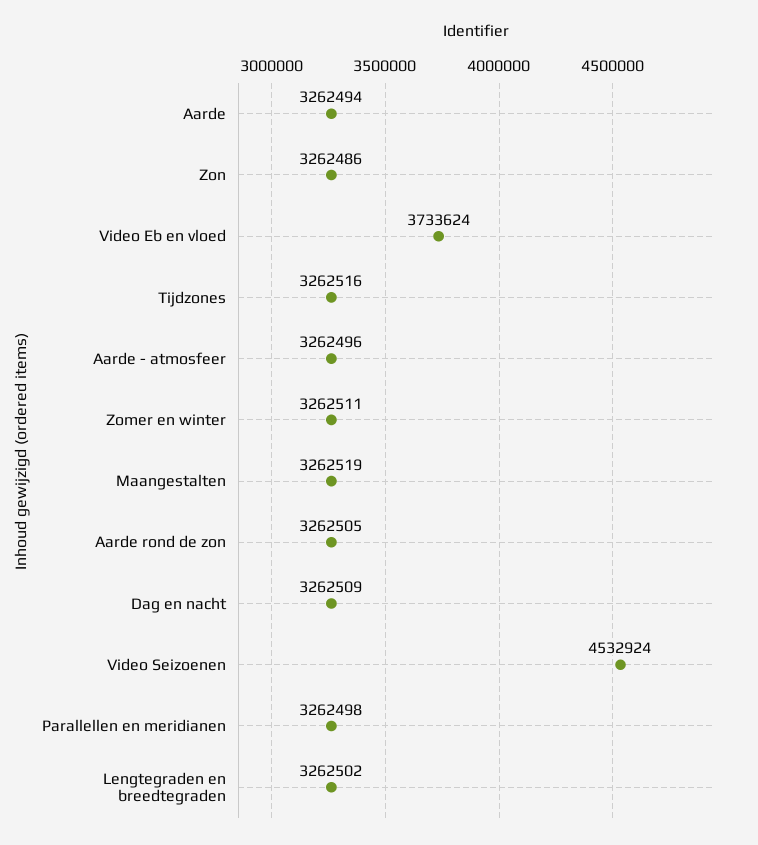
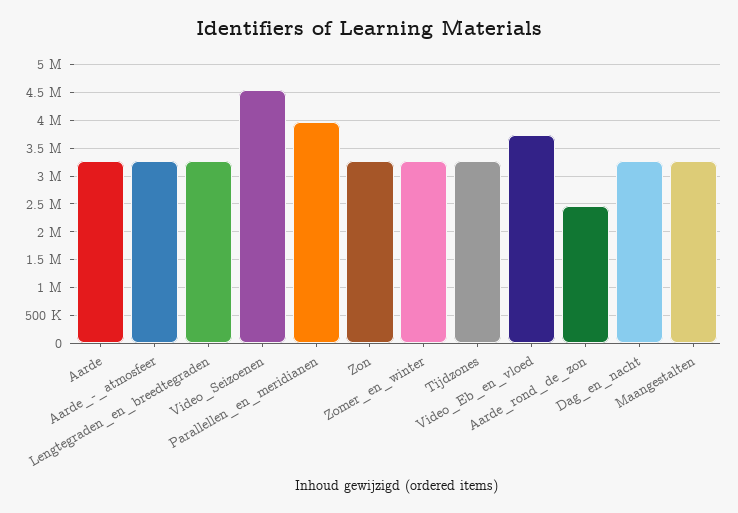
Aarde rond de zon: 3262505 -> 2500000
Parallellen en meridianen: 3262498 -> 4000000

